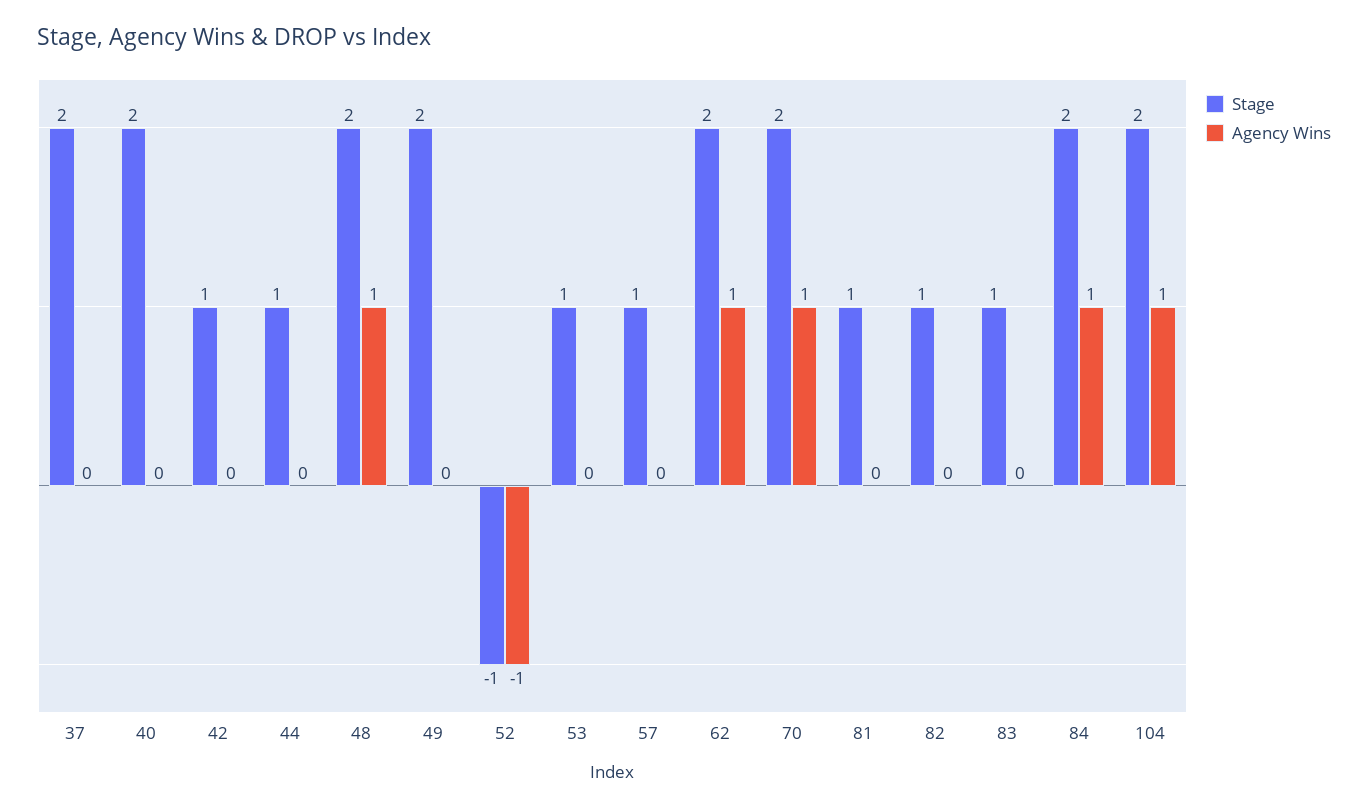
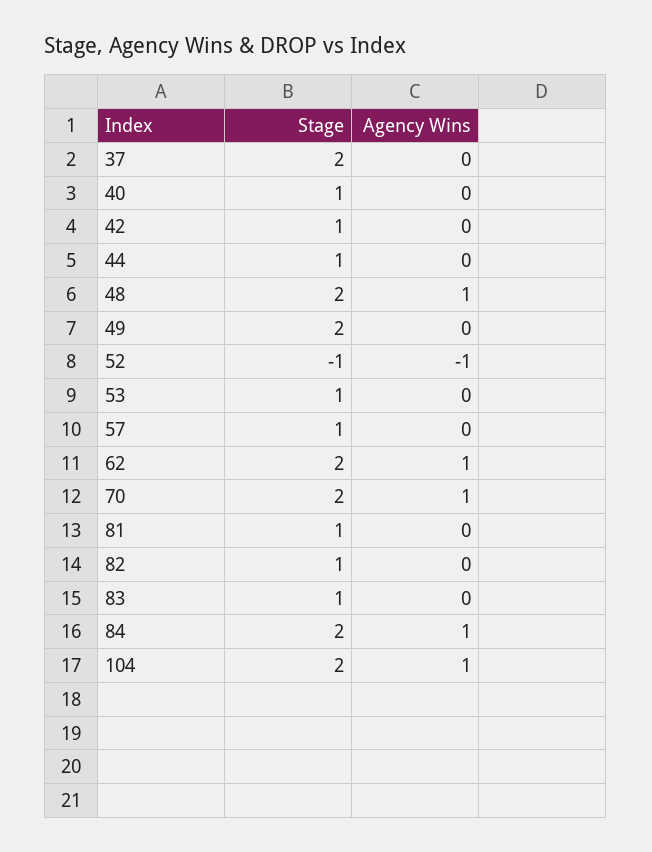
Stage, 40: 2 -> 1

